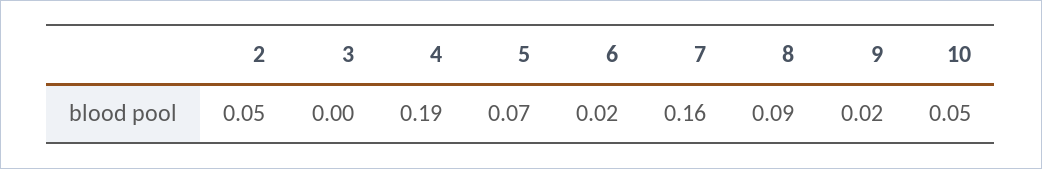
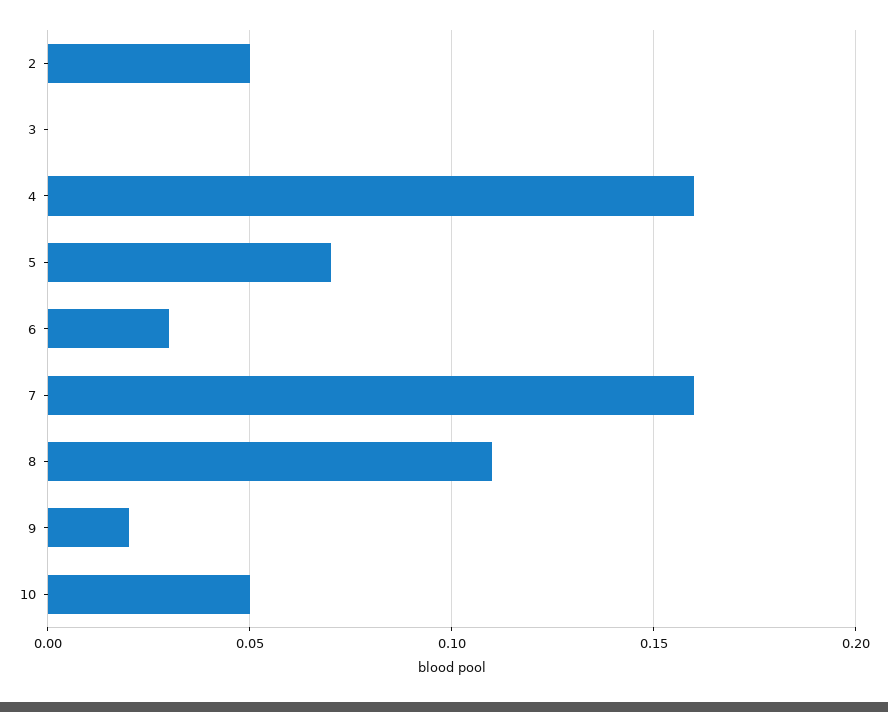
4: 0.19 -> 0.16
6: 0.02 -> 0.03
8: 0.09 -> 0.11

